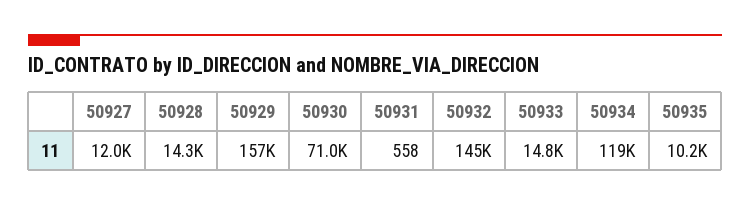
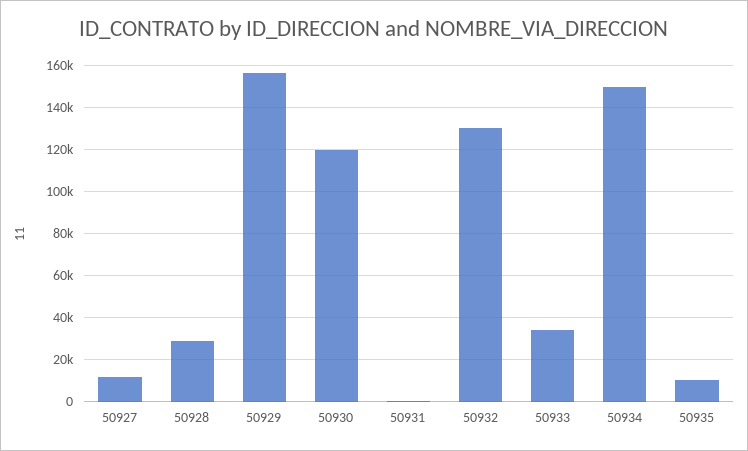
50928: 14300 -> 30000
50930: 71000 -> 120000
50932: 145000 -> 130000
50933: 14800 -> 35000
50934: 119000 -> 150000

